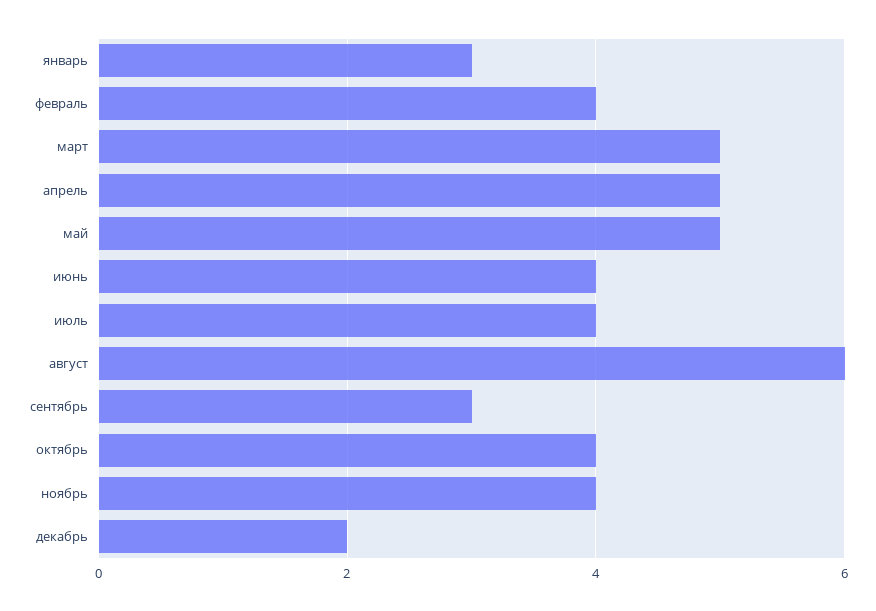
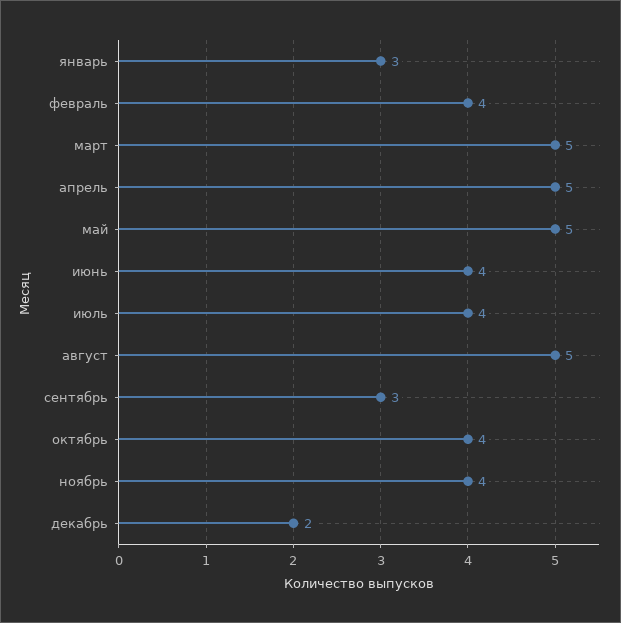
август: 6 -> 5

